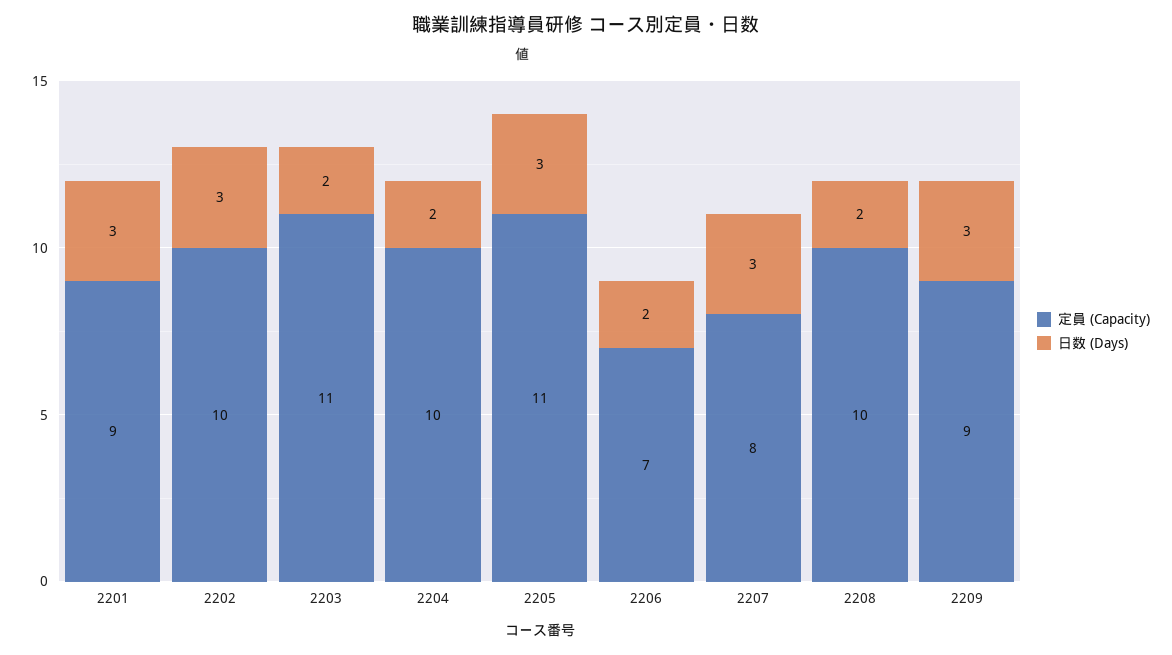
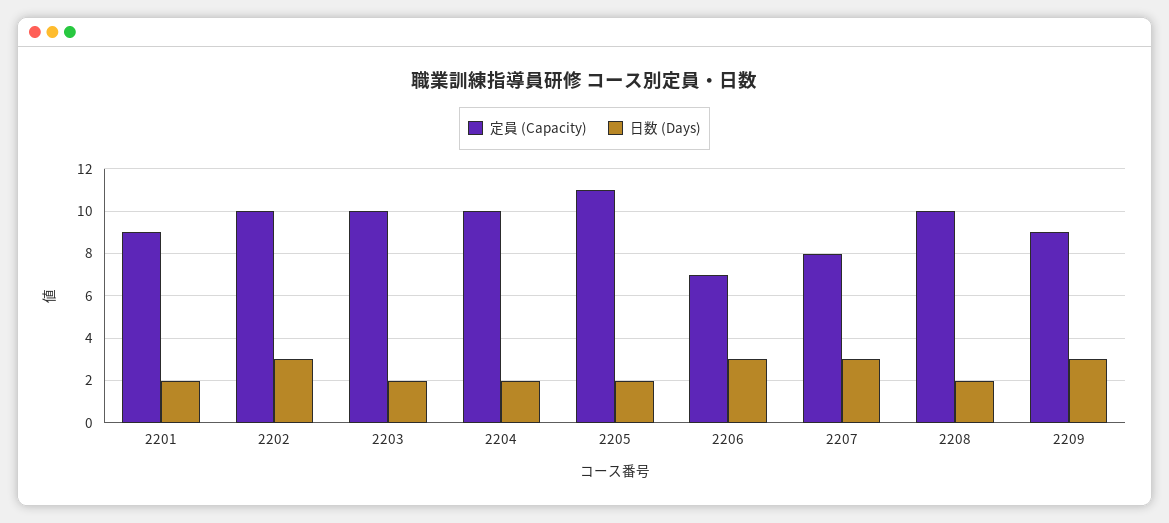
日数 (Days), 2201: 3 -> 2
定員 (Capacity), 2203: 11 -> 10
日数 (Days), 2205: 3 -> 2
日数 (Days), 2206: 2 -> 3

